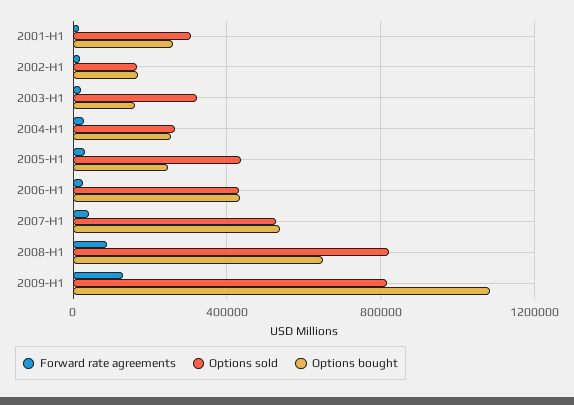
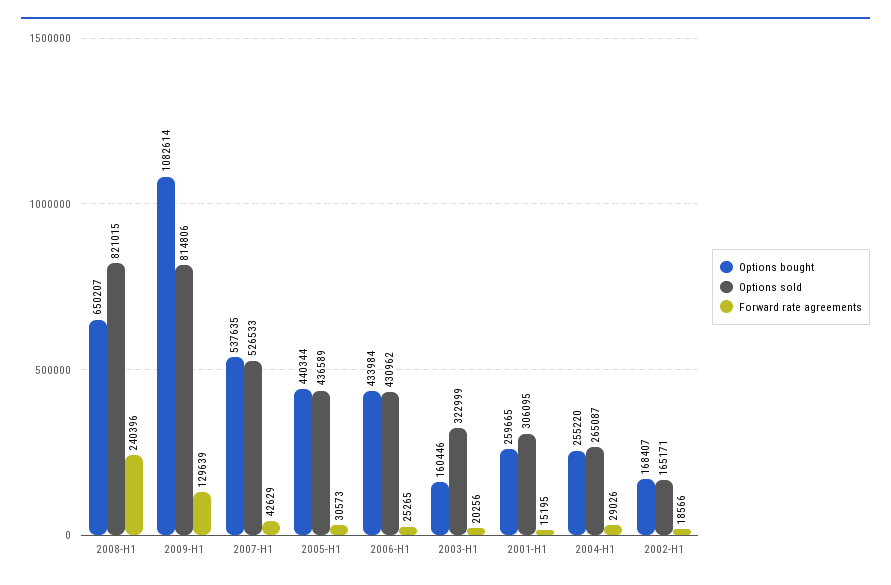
Options bought, 2005-H1: 250000 -> 440344
Forward rate agreements, 2008-H1: 100000 -> 240396

